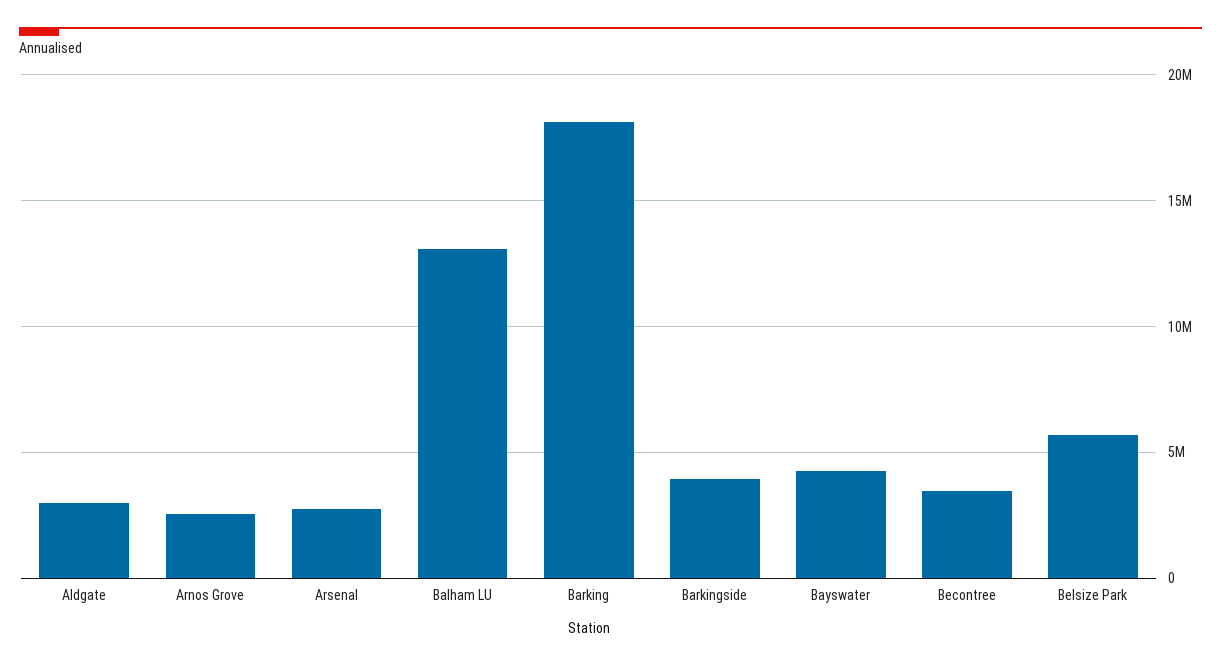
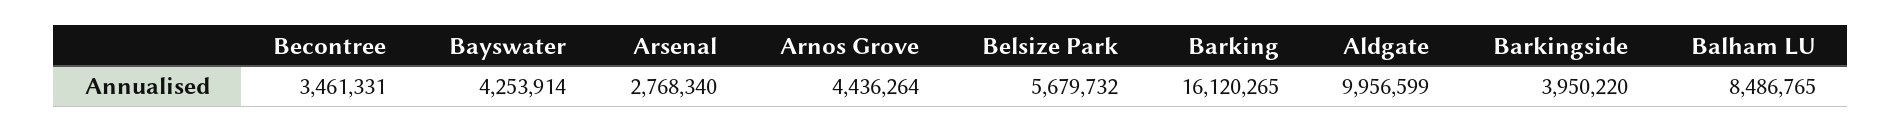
Aldgate: 3000000 -> 9956599
Arnos Grove: 2500000 -> 4436264
Balham LU: 13000000 -> 8486765
Barking: 18000000 -> 16120265

